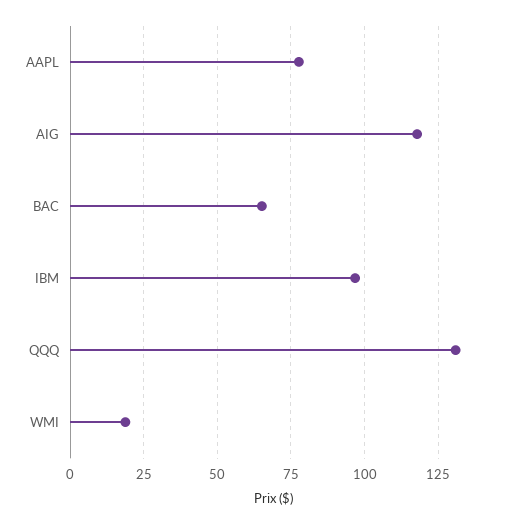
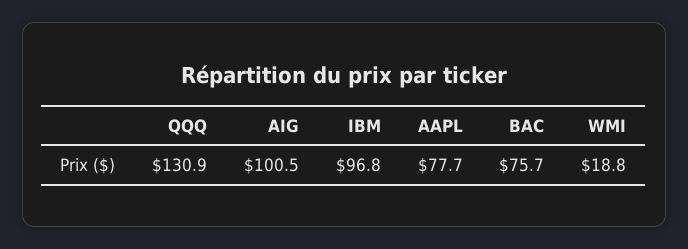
AIG: 117.5 -> 100.5
BAC: 65 -> 75.7

